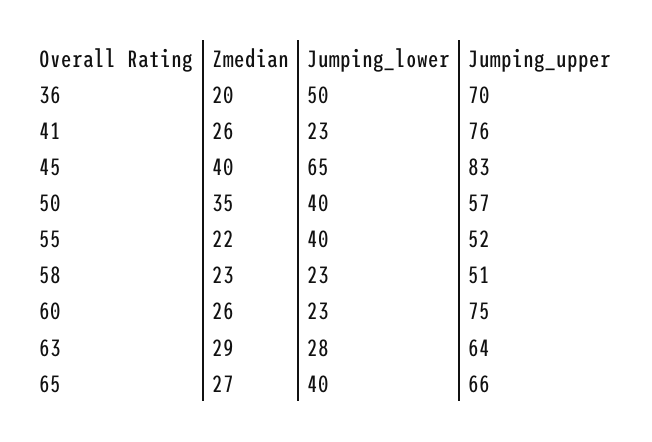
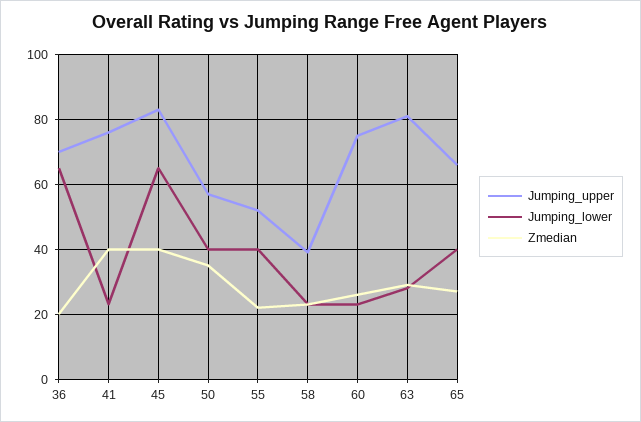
Jumping_lower, 36: 50 -> 65
Zmedian, 41: 26 -> 40
Jumping_upper, 58: 51 -> 40
Jumping_upper, 63: 64 -> 80

